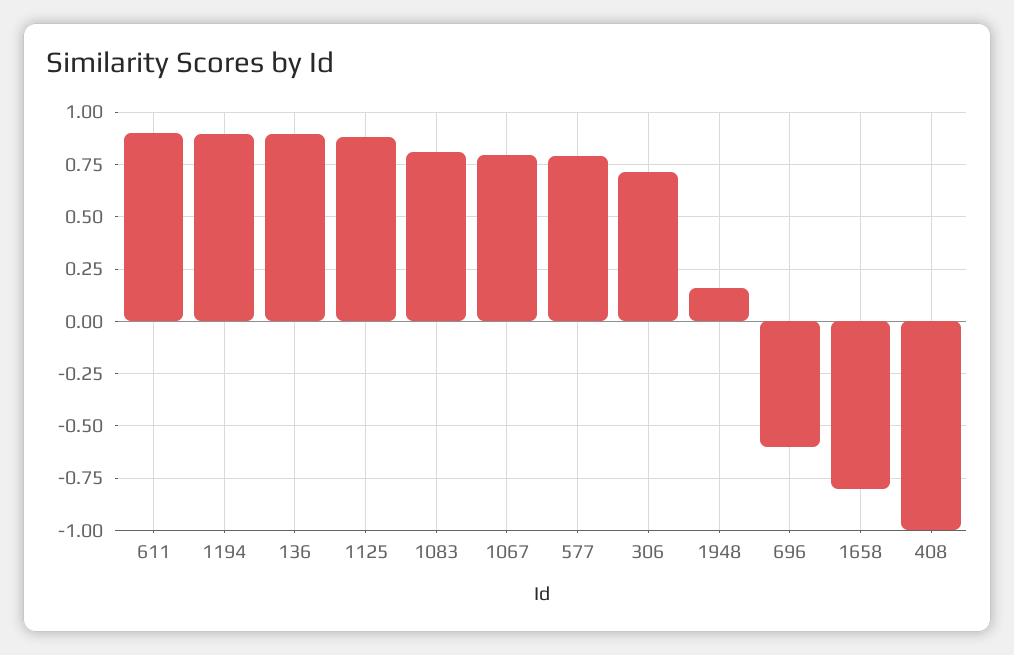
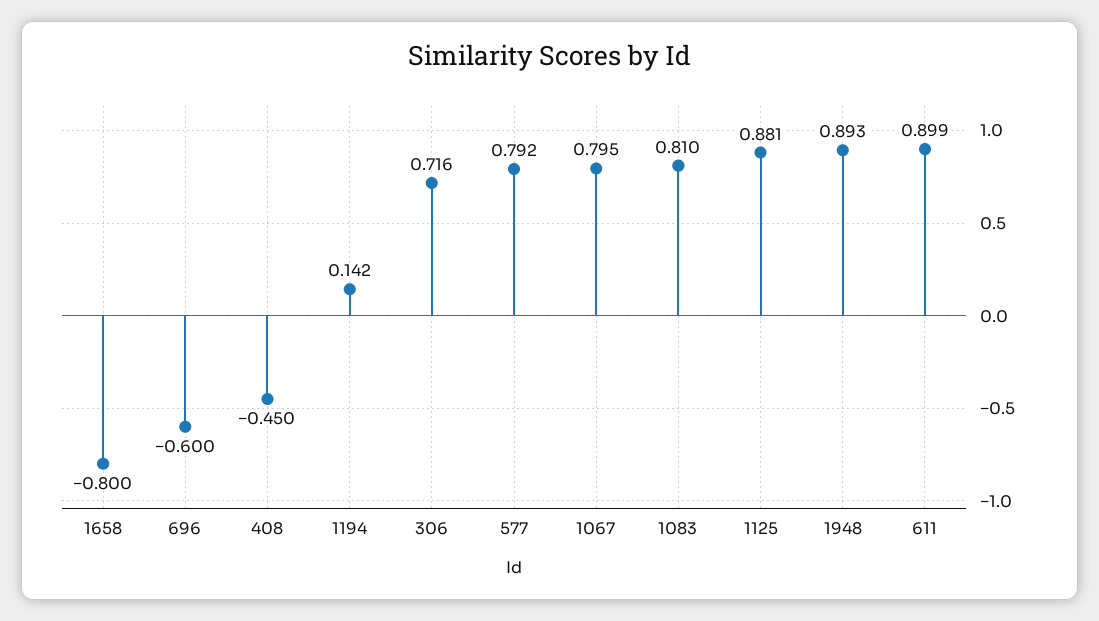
1194: 0.9 -> 0.142
136: 0.9 -> none
1948: 0.15 -> 0.893
408: -1 -> -0.45

